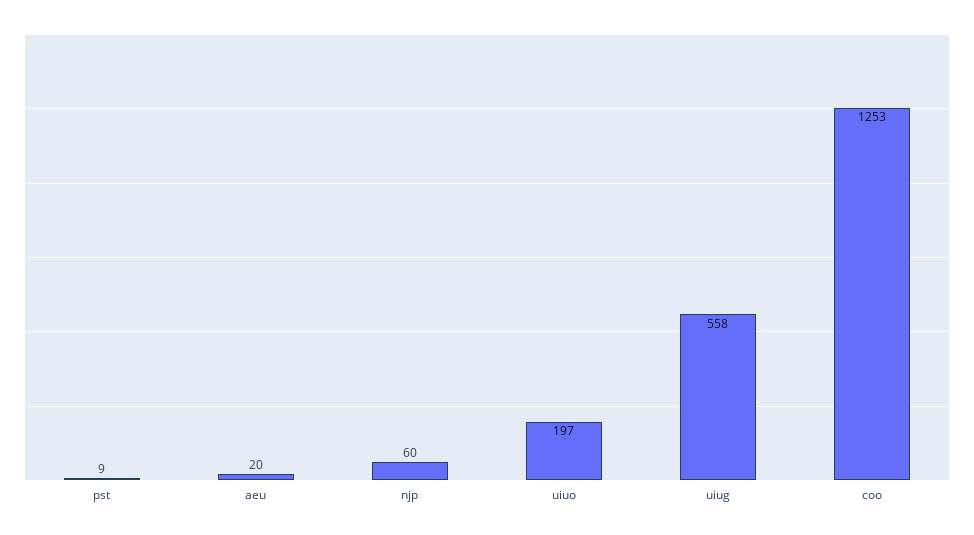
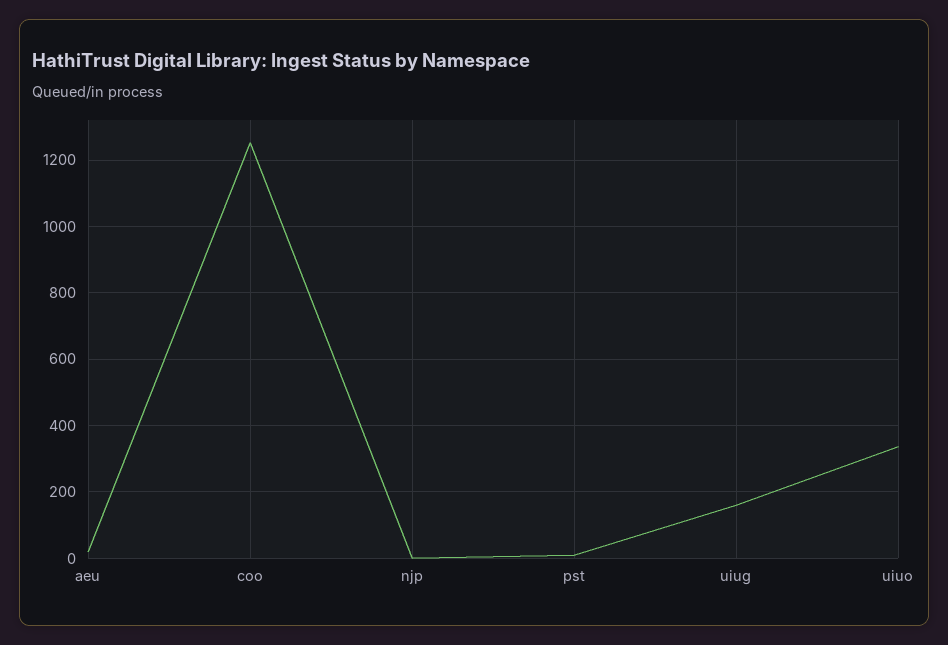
njp: 60 -> 0
uiuo: 197 -> 340
uiug: 558 -> 160

